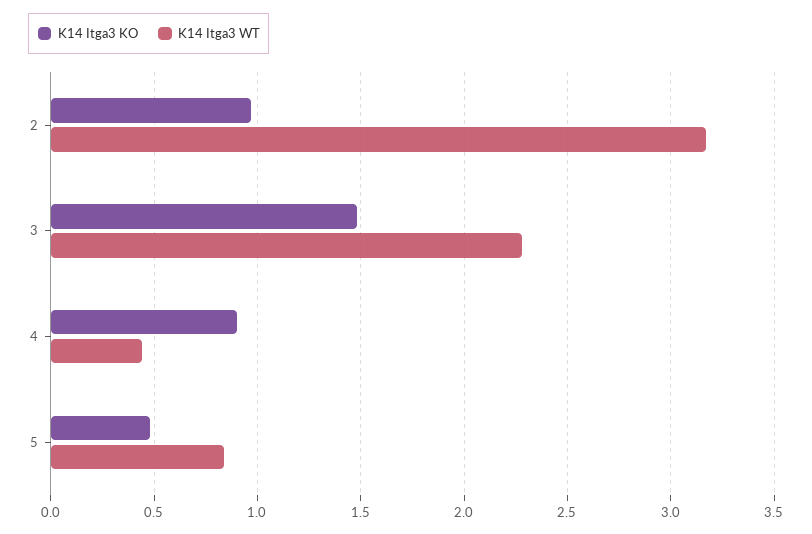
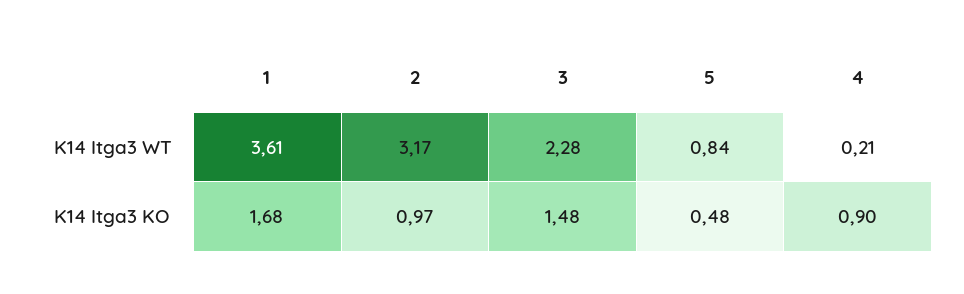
K14 Itga3 WT, 4: 0.45 -> 0.21
K14 Itga3 WT, 1: none -> 3.61
K14 Itga3 KO, 1: none -> 1.68

